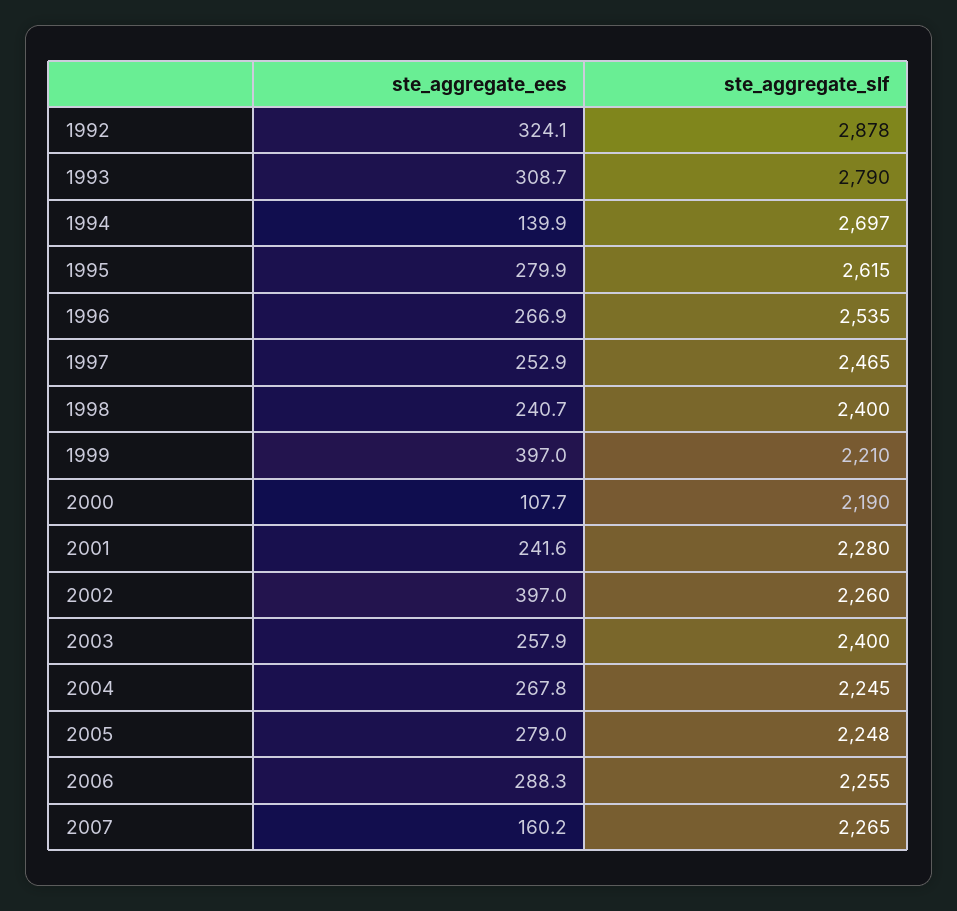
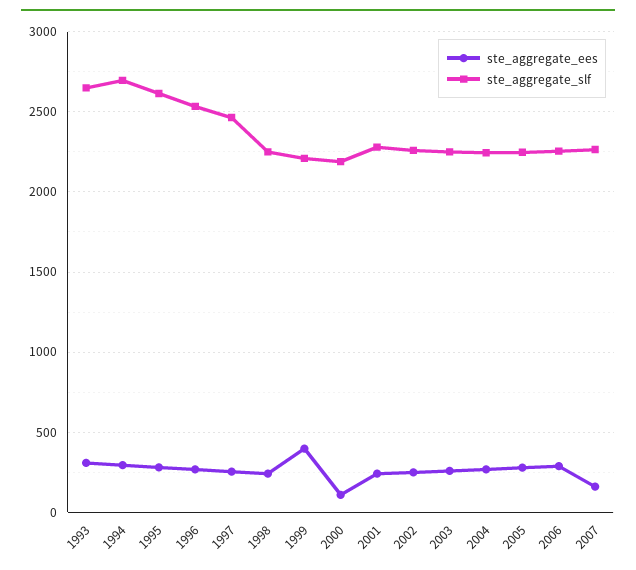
ste_aggregate_ees, 1992: 324.1 -> none
ste_aggregate_slf, 1992: 2878 -> none
ste_aggregate_slf, 1993: 2790 -> 2650
ste_aggregate_ees, 1994: 139.9 -> 300
ste_aggregate_slf, 1998: 2400 -> 2250
ste_aggregate_ees, 2002: 397 -> 250
ste_aggregate_slf, 2003: 2400 -> 2250

